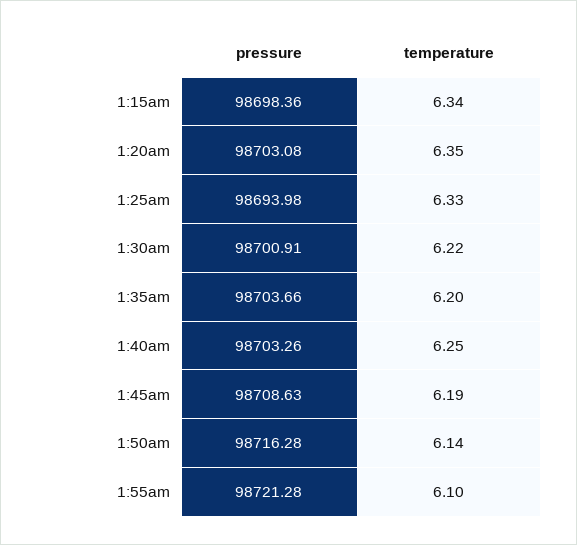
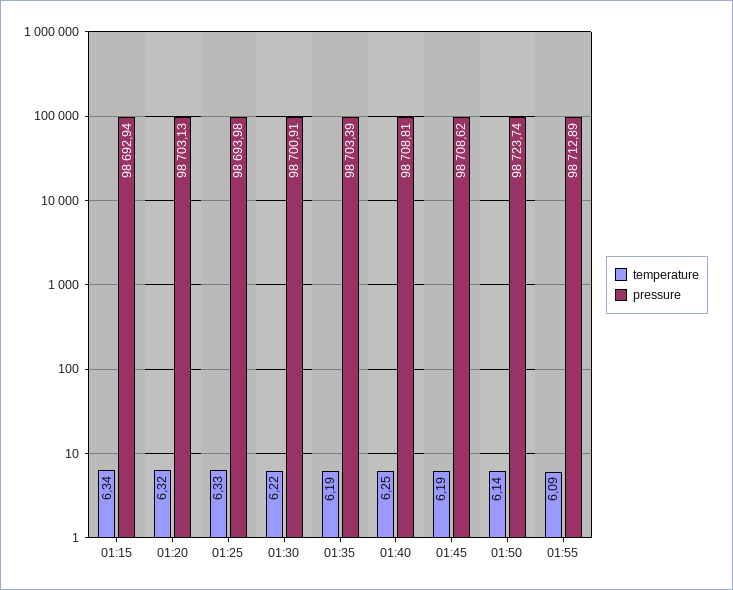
pressure, 1:15am: 98698.36 -> 98692.94
pressure, 1:20am: 98703.08 -> 98703.13
temperature, 1:20am: 6.35 -> 6.32
pressure, 1:35am: 98703.66 -> 98703.39
temperature, 1:35am: 6.2 -> 6.19
pressure, 1:40am: 98703.26 -> 98708.81
pressure, 1:45am: 98708.63 -> 98708.62
pressure, 1:50am: 98716.28 -> 98723.74
pressure, 1:55am: 98721.28 -> 98712.89
temperature, 1:55am: 6.1 -> 6.09

